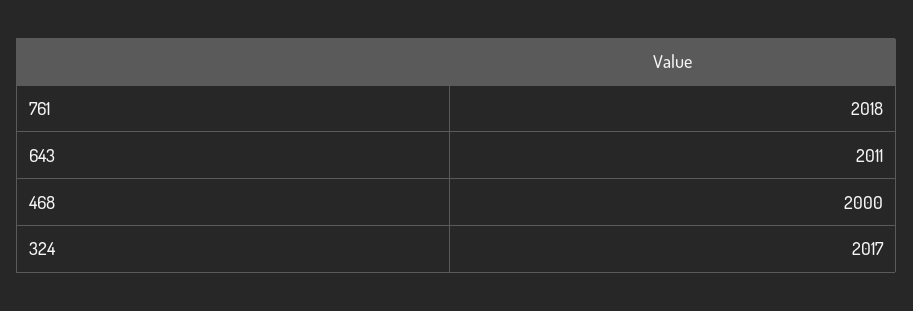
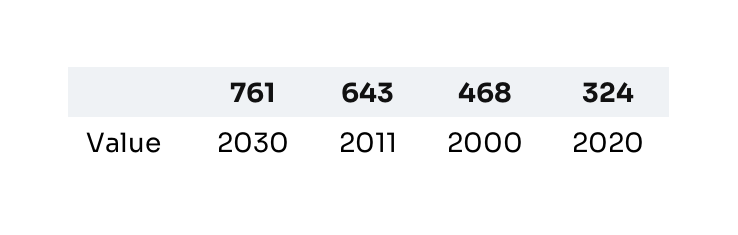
761: 2018 -> 2030
324: 2017 -> 2020

